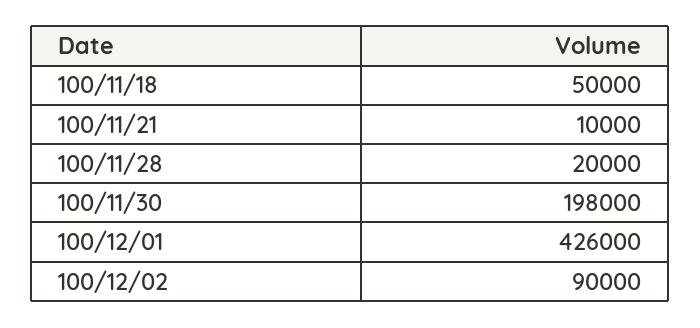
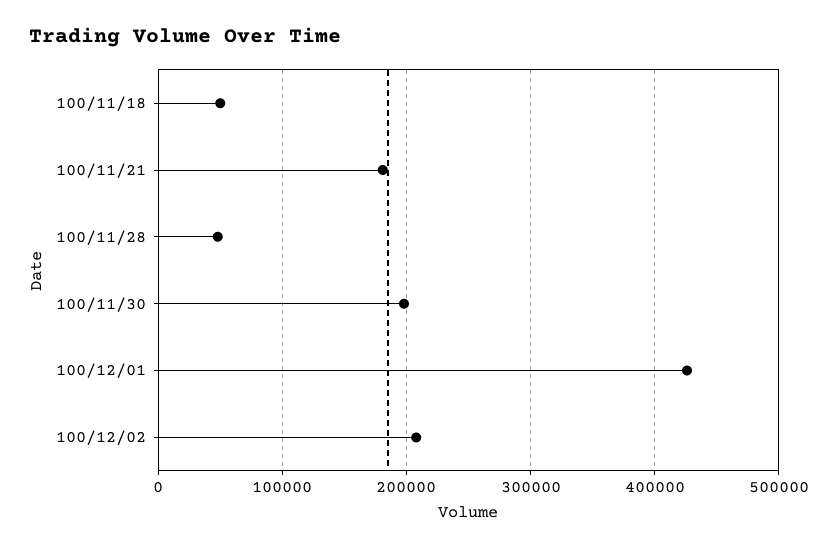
100/11/21: 10000 -> 180000
100/11/28: 20000 -> 50000
100/12/02: 90000 -> 210000

